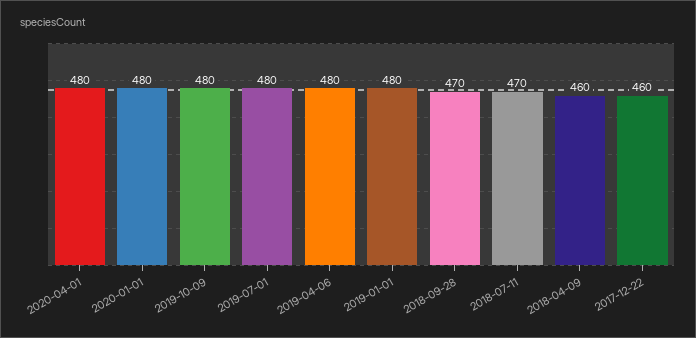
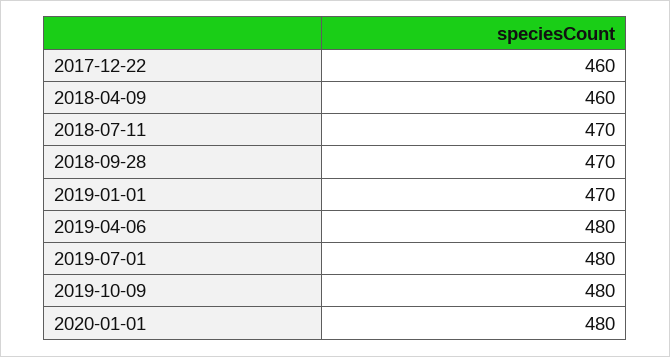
2020-04-01: 480 -> none
2019-01-01: 480 -> 470

